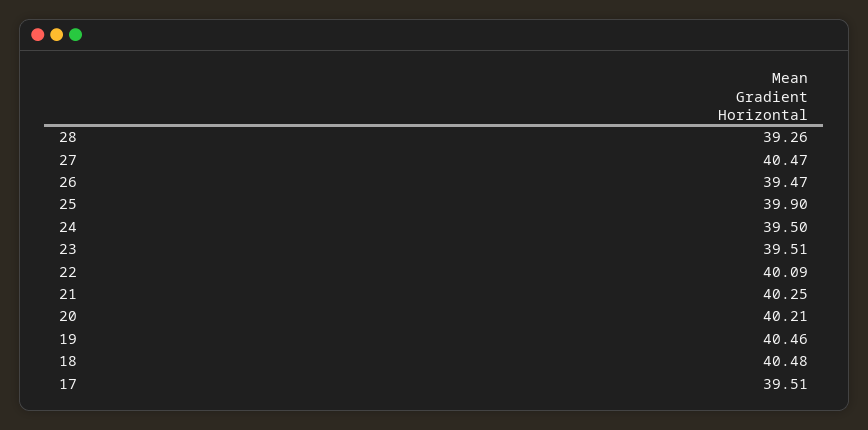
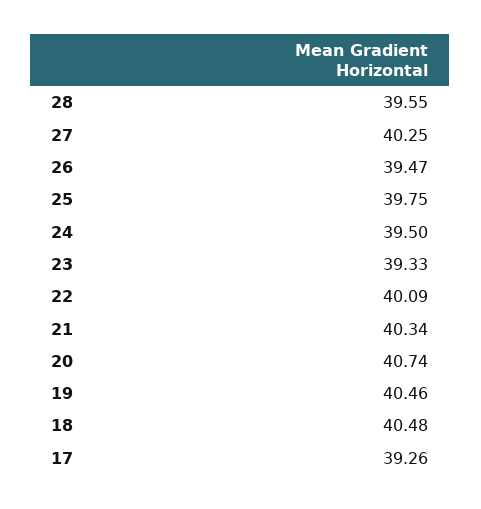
28: 39.26 -> 39.55
27: 40.47 -> 40.25
25: 39.9 -> 39.75
23: 39.51 -> 39.33
21: 40.25 -> 40.34
20: 40.21 -> 40.74
17: 39.51 -> 39.26

